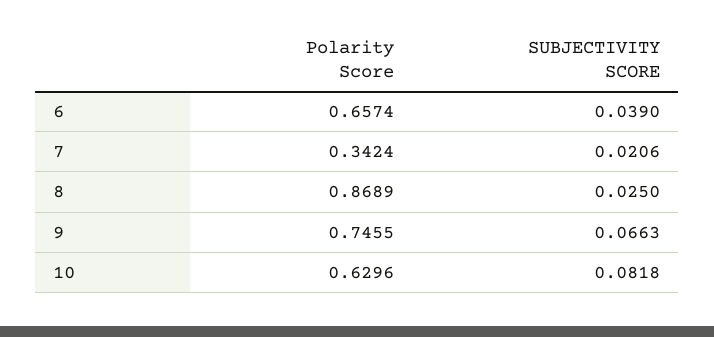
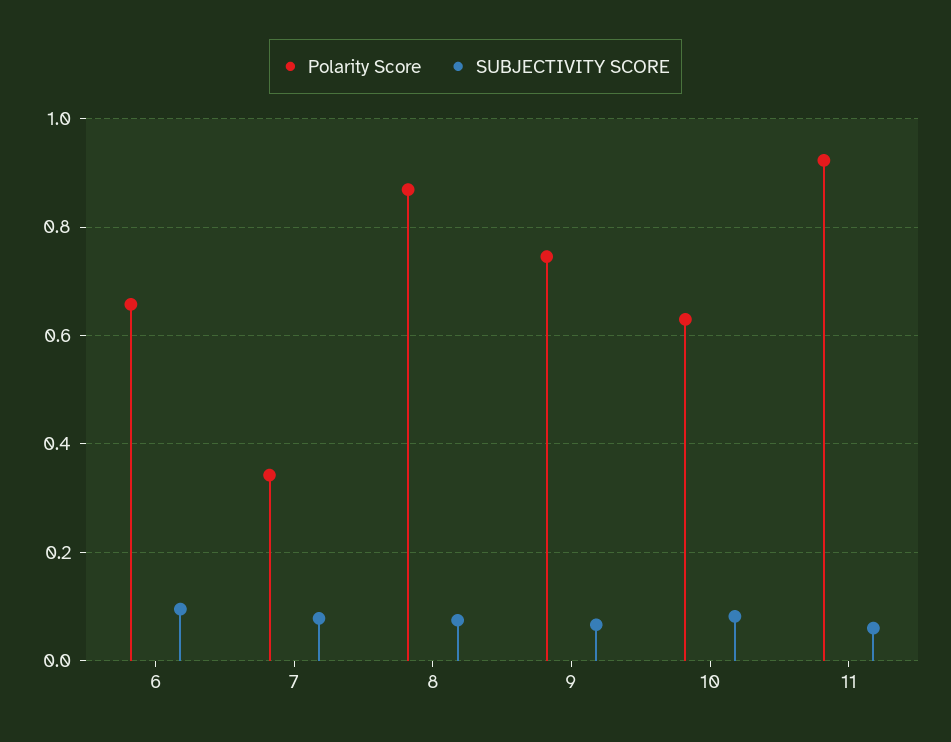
SUBJECTIVITY SCORE, 6: 0.039 -> 0.1
SUBJECTIVITY SCORE, 7: 0.0206 -> 0.08
SUBJECTIVITY SCORE, 8: 0.025 -> 0.08
Polarity Score, 11: none -> 0.92
SUBJECTIVITY SCORE, 11: none -> 0.06

